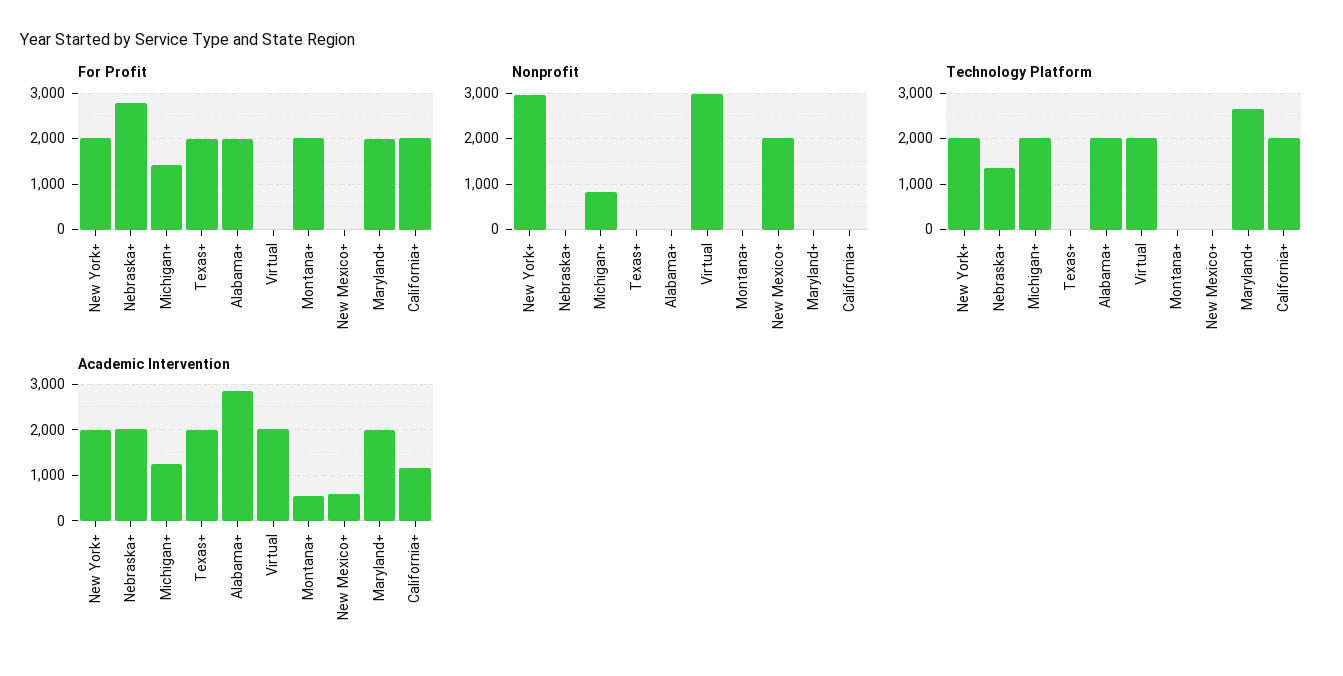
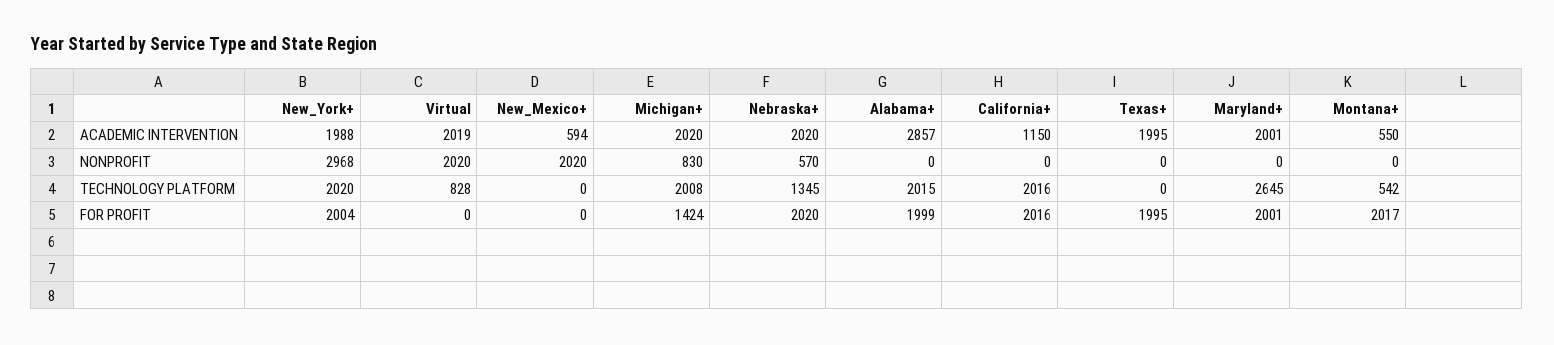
For Profit, Nebraska+: 2800 -> 2020
Nonprofit, Nebraska+: 0 -> 570
Nonprofit, Virtual: 3000 -> 2020
Technology Platform, Virtual: 2000 -> 828
Technology Platform, Montana+: 0 -> 542
Academic Intervention, Michigan+: 1200 -> 2020

